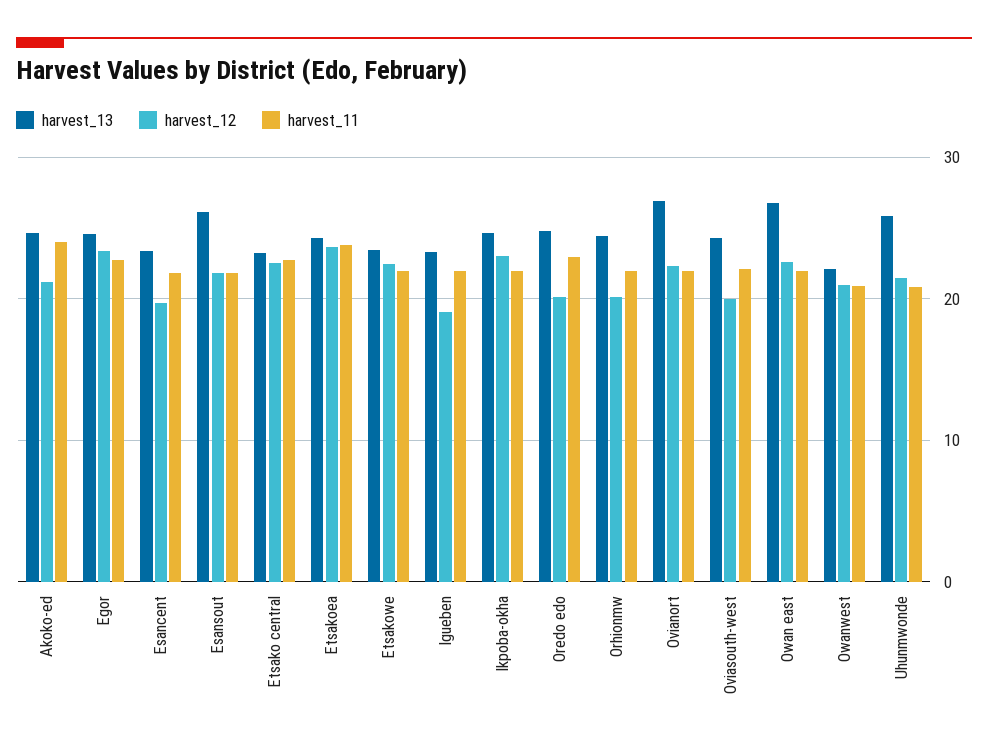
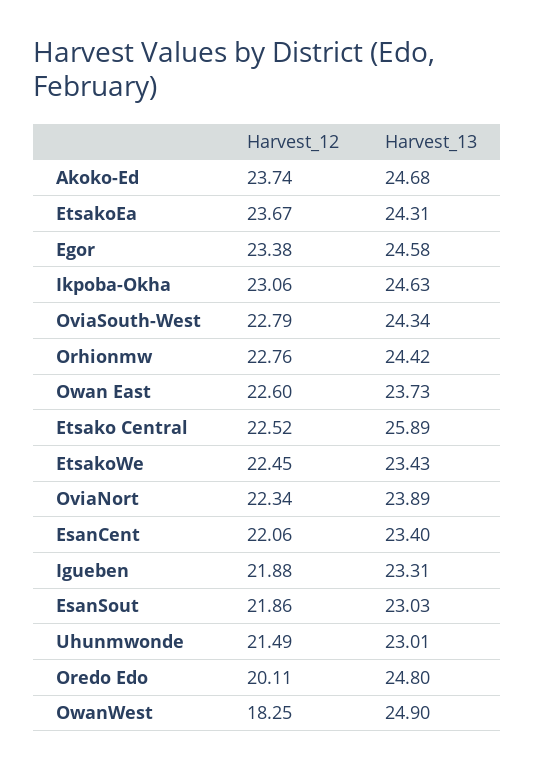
harvest_12, Akoko-ed: 21 -> 23.74
harvest_11, Akoko-ed: 24 -> none
harvest_11, Egor: 23 -> none
harvest_12, Esancent: 20 -> 22.06
harvest_11, Esancent: 22 -> none
harvest_13, Esansout: 26 -> 23.03
harvest_11, Esansout: 22 -> none
harvest_13, Etsako central: 23 -> 25.89
harvest_11, Etsako central: 23 -> none
harvest_11, Etsakoea: 24 -> none
harvest_11, Etsakowe: 22 -> none
harvest_12, Igueben: 19 -> 21.88
harvest_11, Igueben: 22 -> none
harvest_11, Ikpoba-okha: 22 -> none
harvest_11, Oredo edo: 23 -> none
harvest_12, Orhionmw: 20 -> 22.76
harvest_11, Orhionmw: 22 -> none
harvest_13, Ovianort: 27 -> 23.89
harvest_11, Ovianort: 22 -> none
harvest_12, Oviasouth-west: 20 -> 22.79
harvest_11, Oviasouth-west: 22 -> none
harvest_13, Owan east: 27 -> 23.73
harvest_11, Owan east: 22 -> none
harvest_13, Owanwest: 22 -> 24.9
harvest_12, Owanwest: 21 -> 18.25
harvest_11, Owanwest: 21 -> none
harvest_13, Uhunmwonde: 26 -> 23.01
harvest_11, Uhunmwonde: 21 -> none

